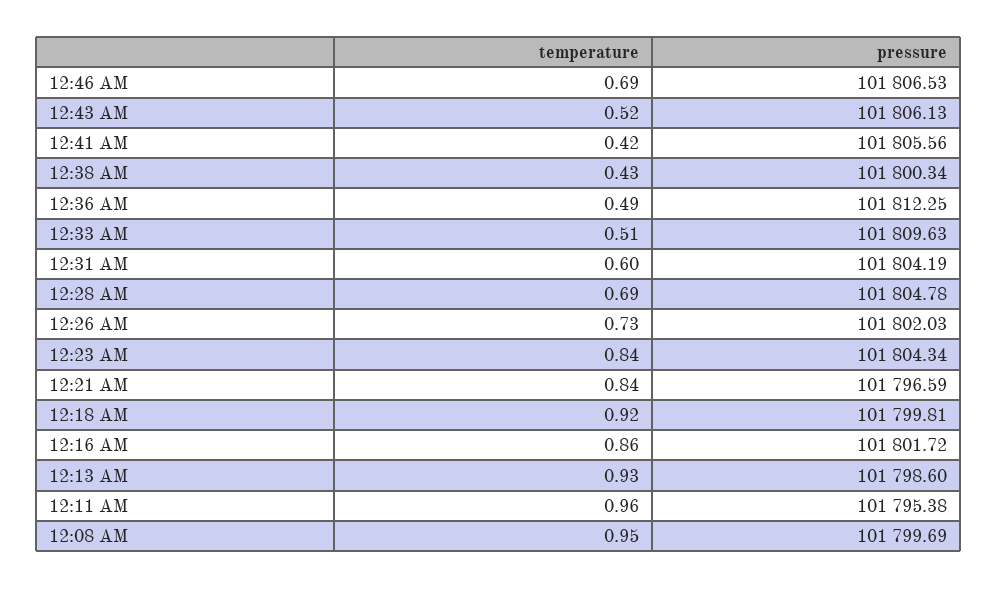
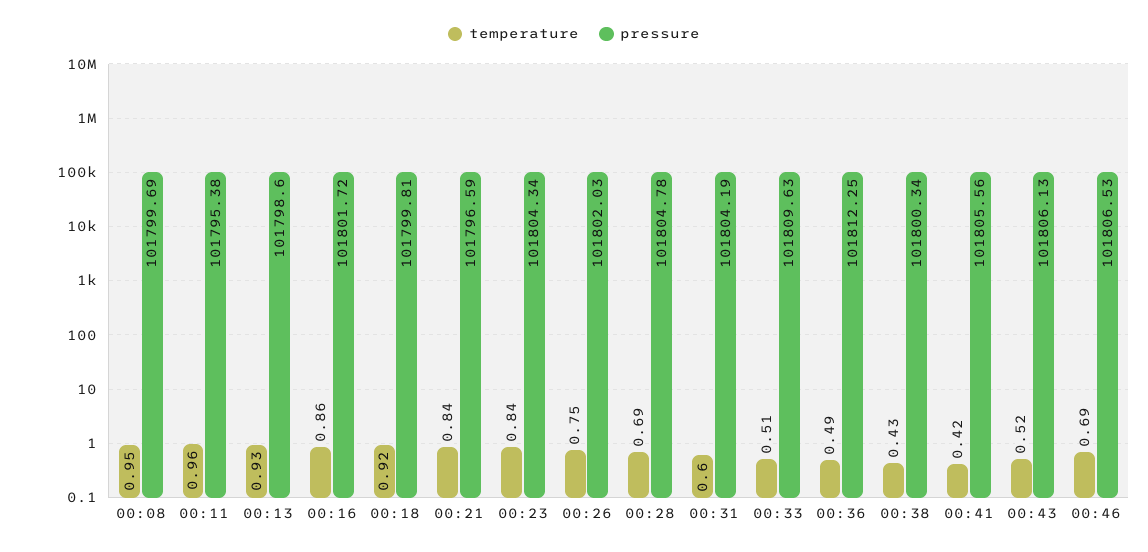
temperature, 12:26 AM: 0.73 -> 0.75

